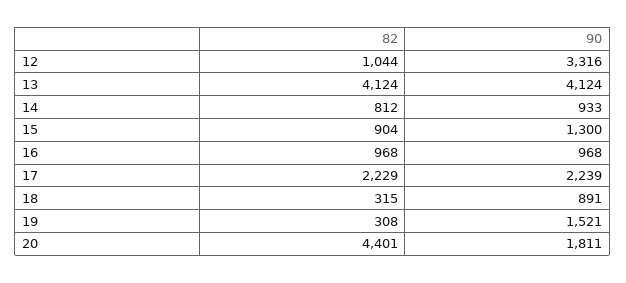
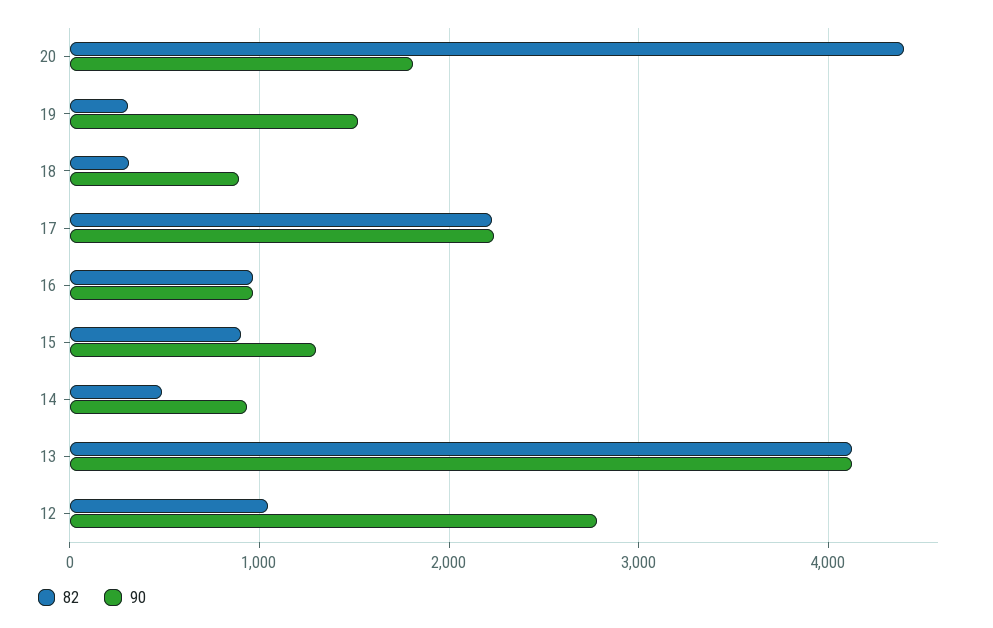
90, 12: 3316 -> 2800
82, 14: 812 -> 500

